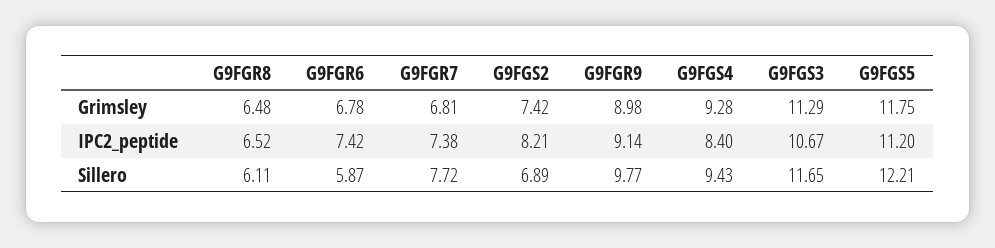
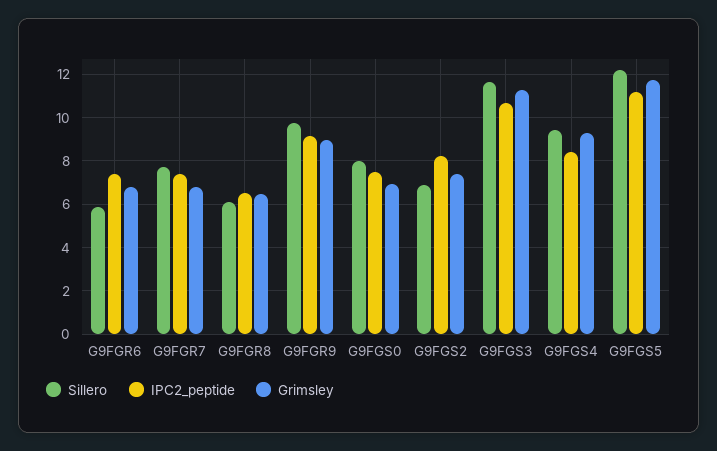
Sillero, G9FGS0: none -> 8
IPC2_peptide, G9FGS0: none -> 7.5
Grimsley, G9FGS0: none -> 7

